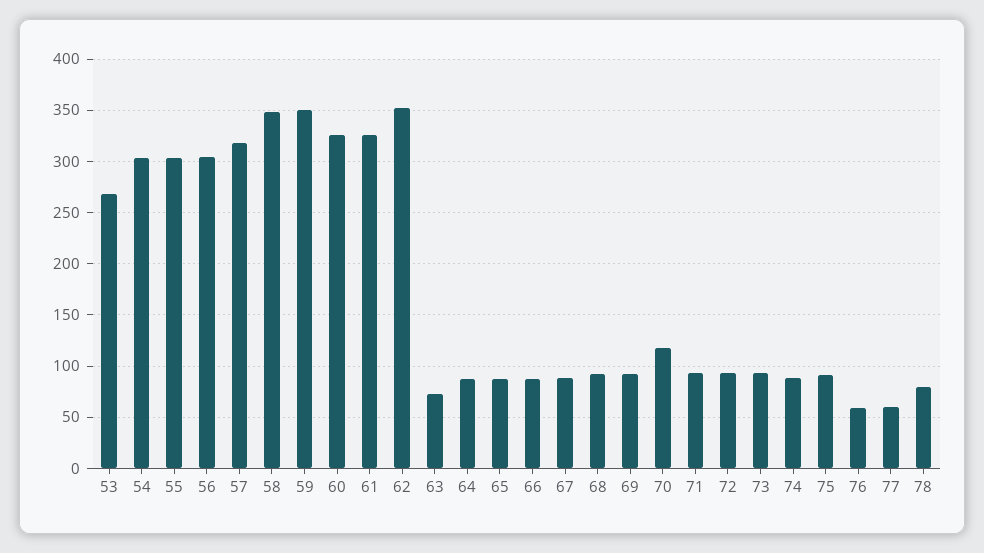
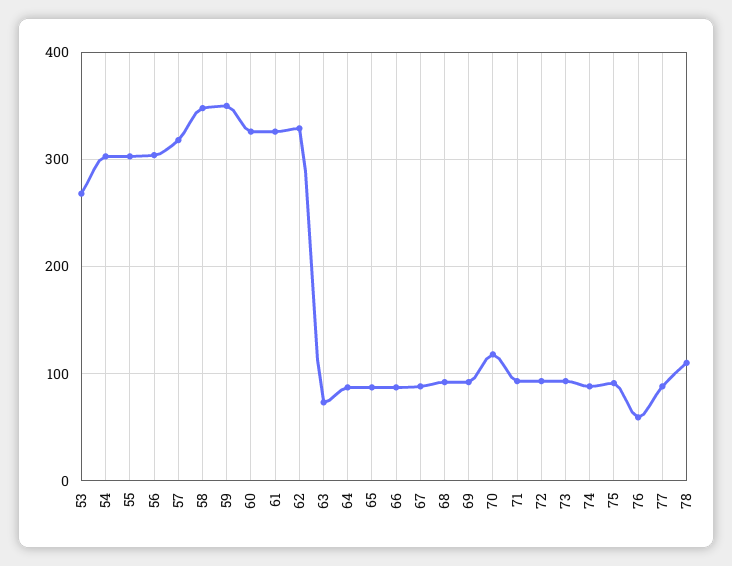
62: 350 -> 330
77: 60 -> 90
78: 80 -> 110

